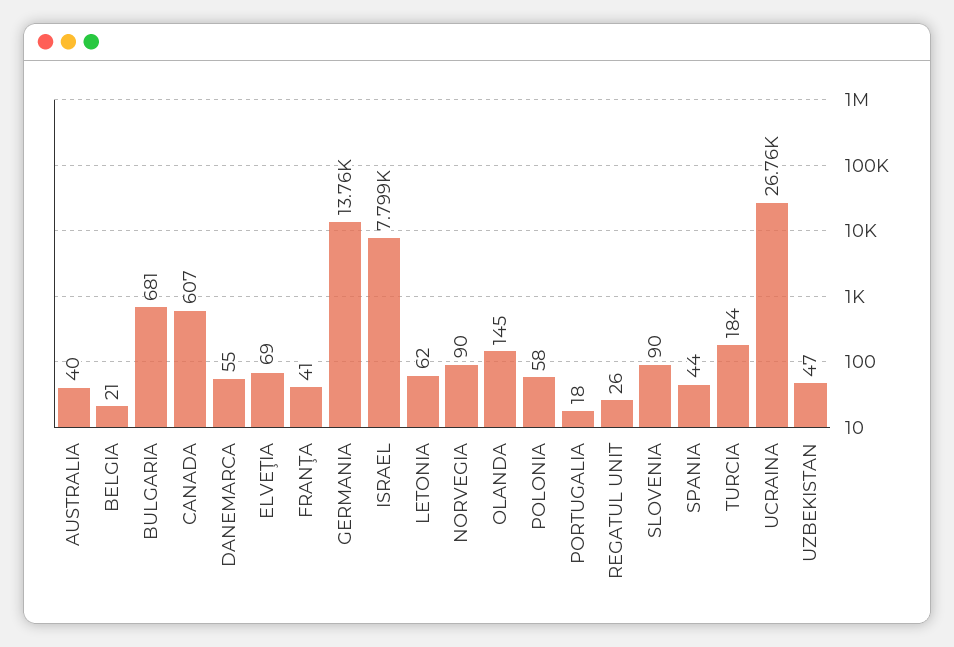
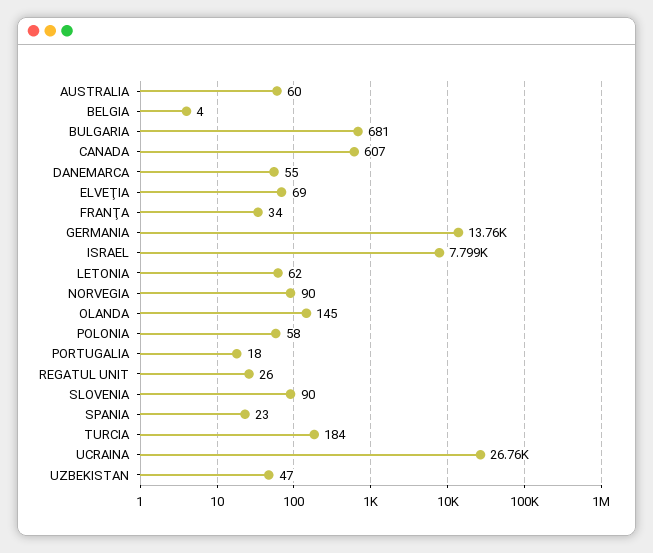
AUSTRALIA: 40 -> 60
BELGIA: 21 -> 4
FRANŢA: 41 -> 34
SPANIA: 44 -> 23

